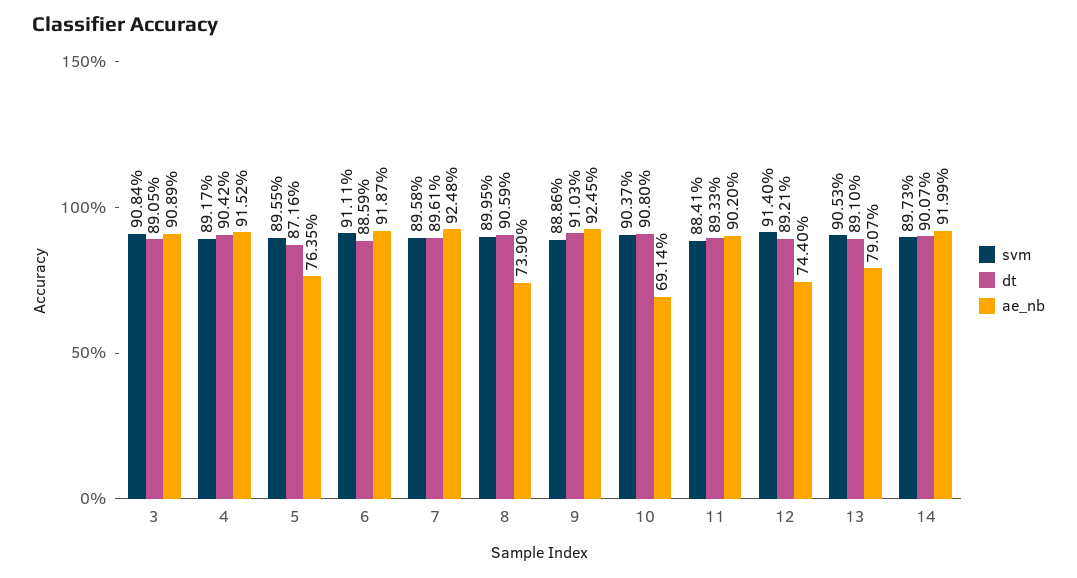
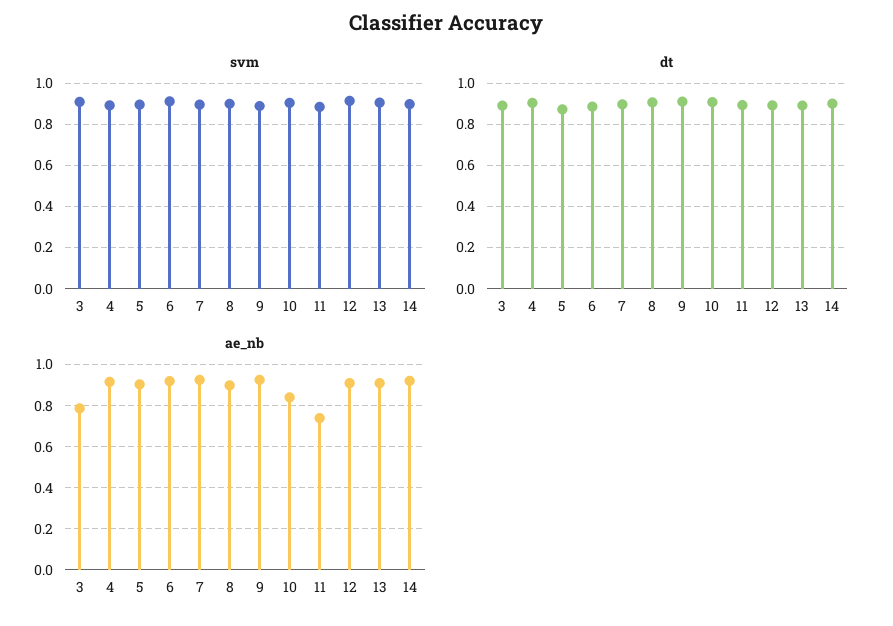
ae_nb, 3: 0.9089 -> 0.8
ae_nb, 5: 0.7635 -> 0.9
ae_nb, 8: 0.739 -> 0.9
ae_nb, 10: 0.6914 -> 0.85
ae_nb, 11: 0.902 -> 0.75
ae_nb, 12: 0.744 -> 0.9
ae_nb, 13: 0.7907 -> 0.9

